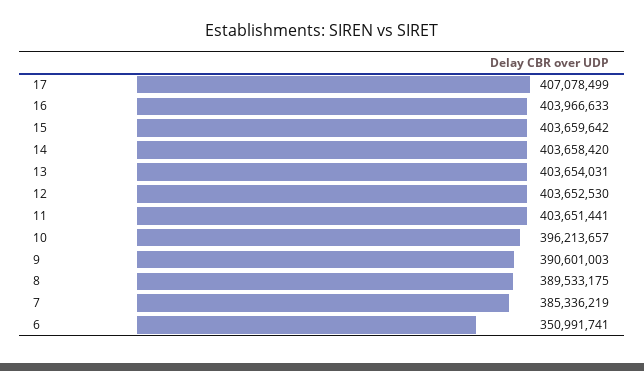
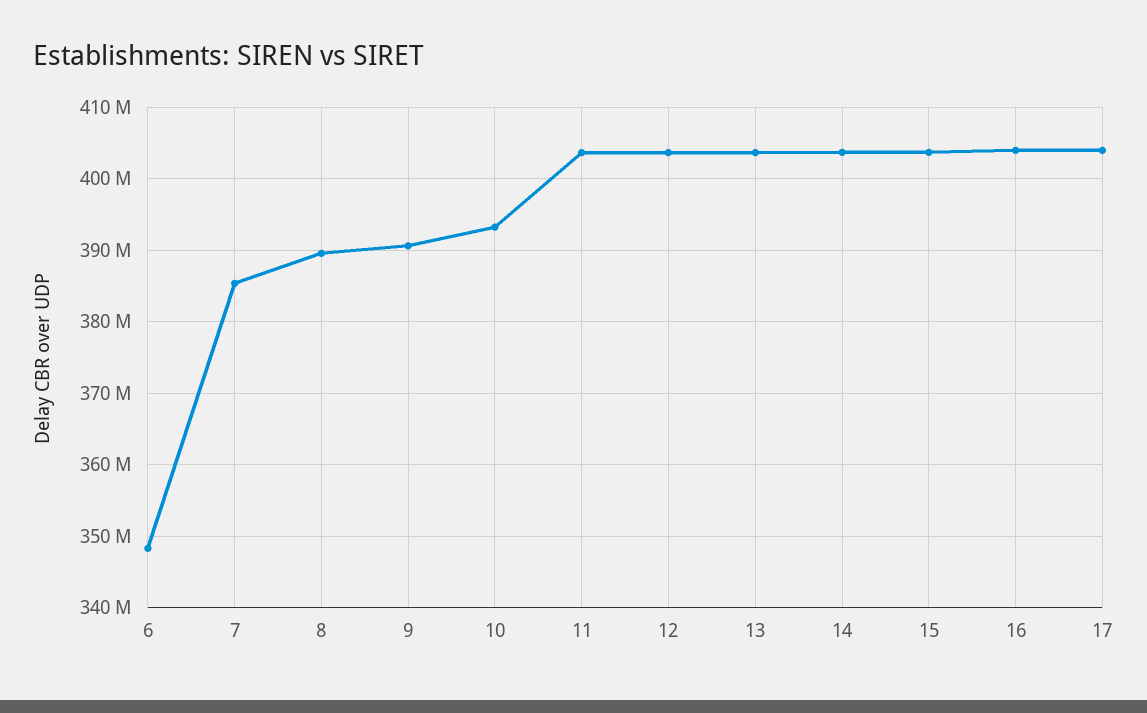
17: 407078499 -> 404000000
10: 396213657 -> 393000000
6: 350991741 -> 348000000

